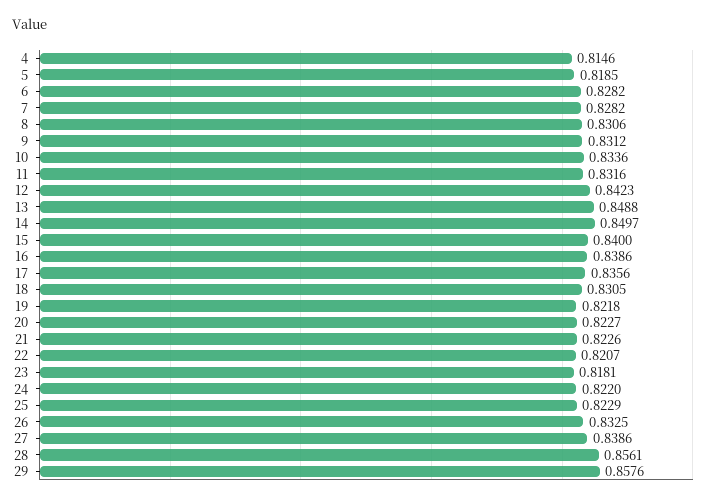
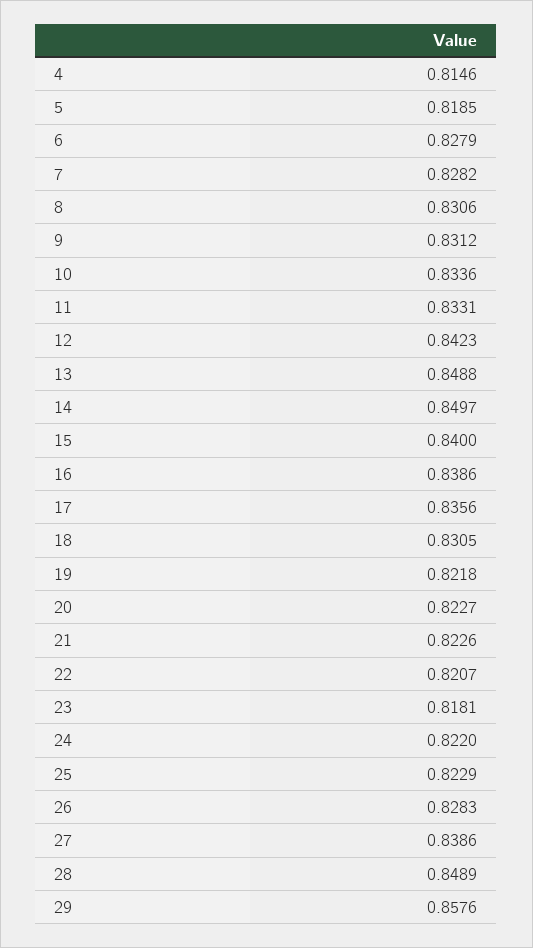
6: 0.8282 -> 0.8279
11: 0.8316 -> 0.8331
26: 0.8325 -> 0.8283
28: 0.8561 -> 0.8489

